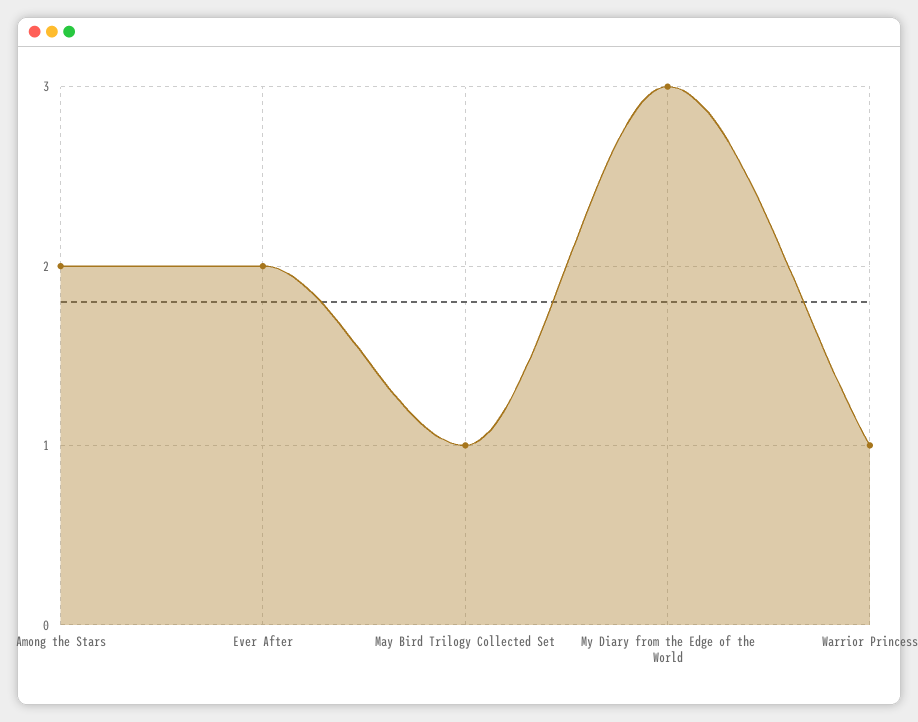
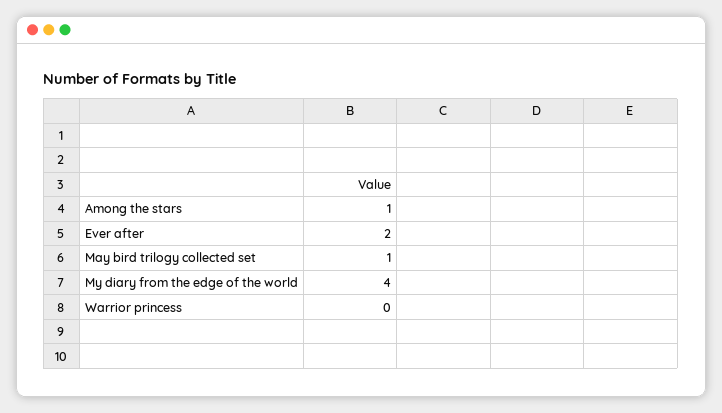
Among the Stars: 2 -> 1
My Diary from the Edge of the World: 3 -> 4
Warrior Princess: 1 -> 0

